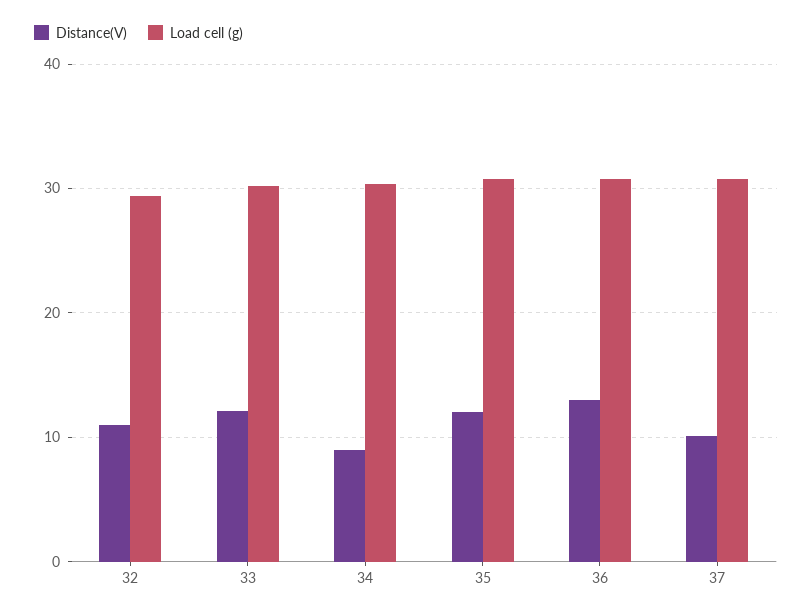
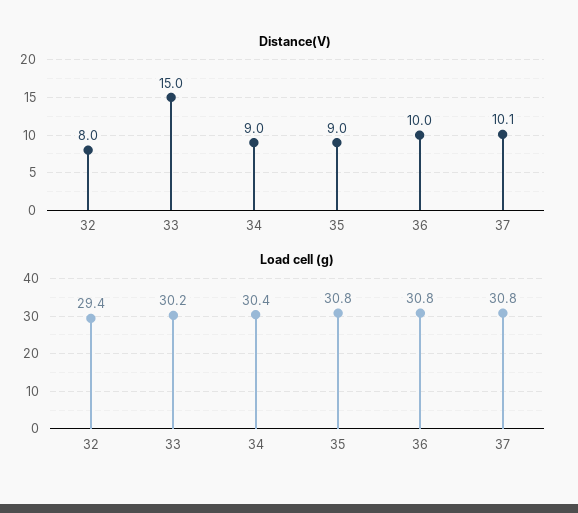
Distance(V), 32: 11 -> 8
Distance(V), 33: 12 -> 15
Distance(V), 35: 12 -> 9
Distance(V), 36: 13 -> 10

